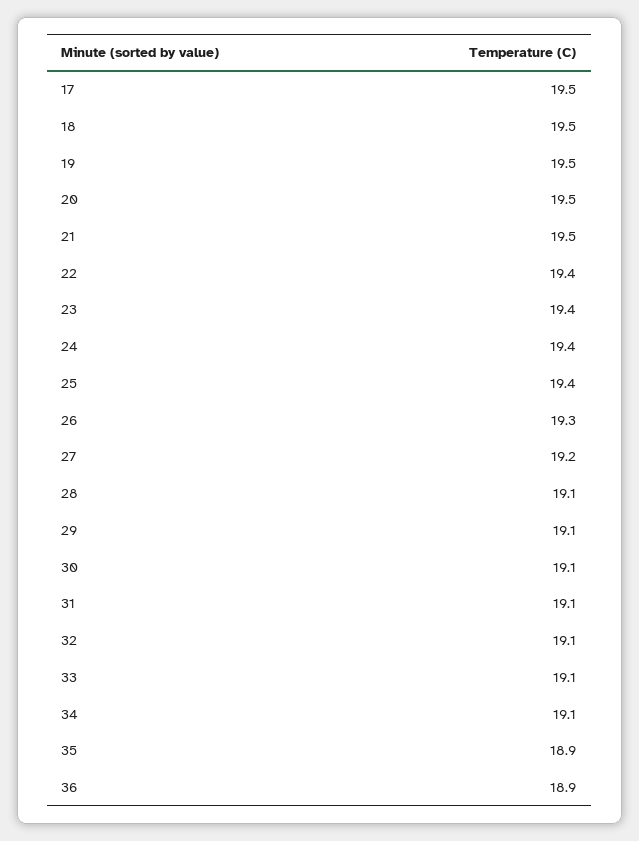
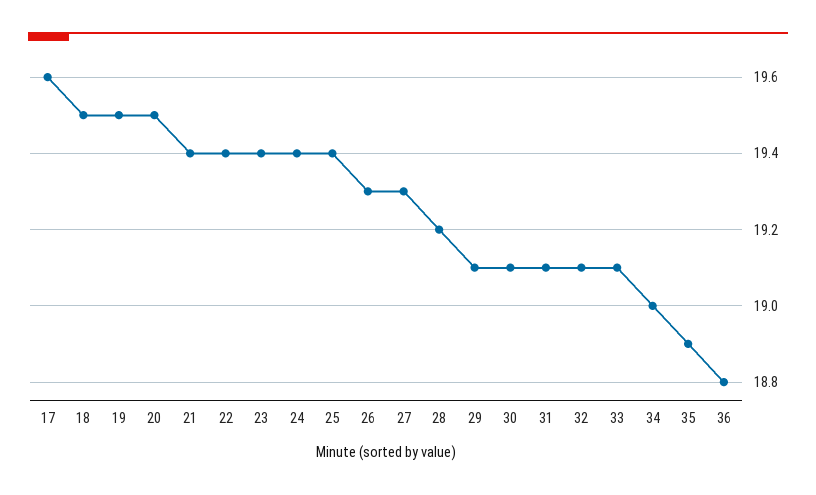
17: 19.5 -> 19.6
21: 19.5 -> 19.4
27: 19.2 -> 19.3
28: 19.1 -> 19.2
34: 19.1 -> 19
36: 18.9 -> 18.8

